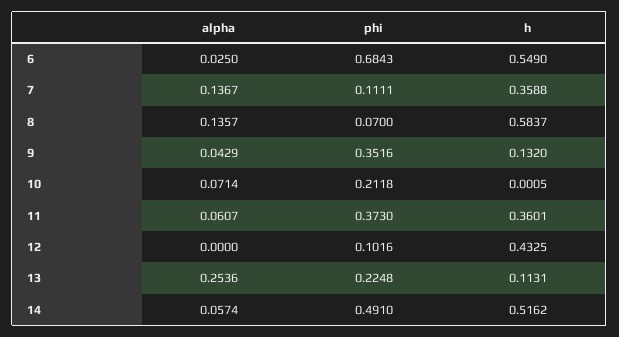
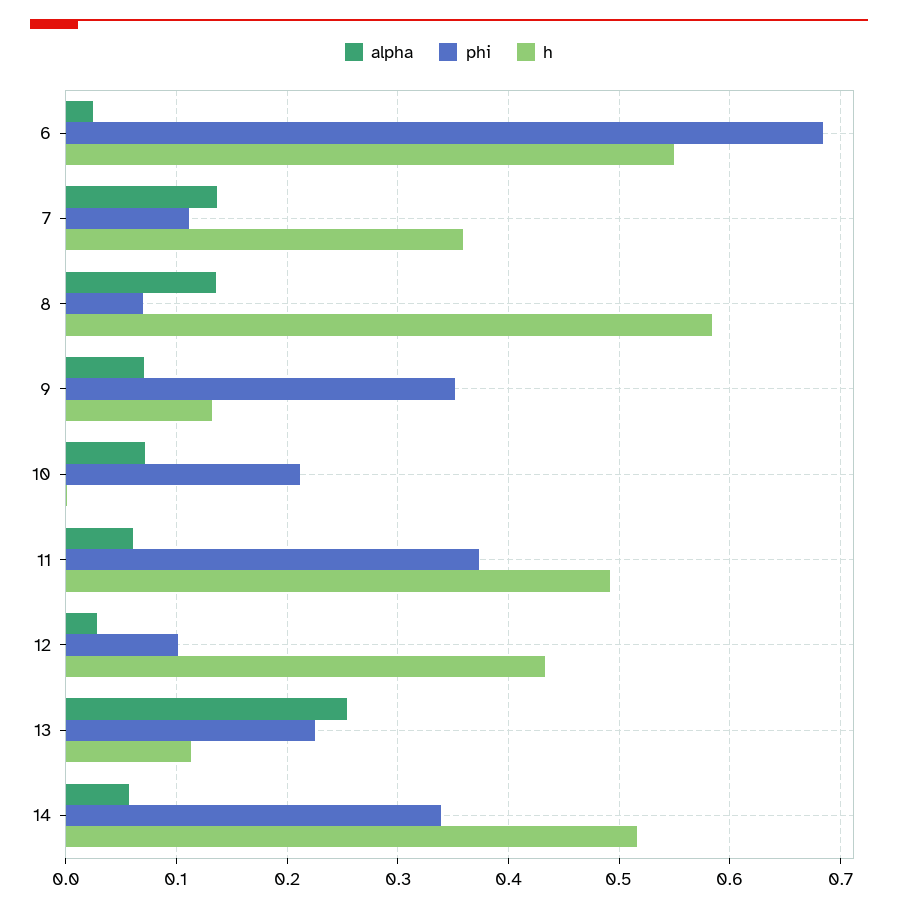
alpha, 9: 0.0429 -> 0.07
h, 11: 0.3601 -> 0.49
alpha, 12: 0 -> 0.03
phi, 14: 0.491 -> 0.34

